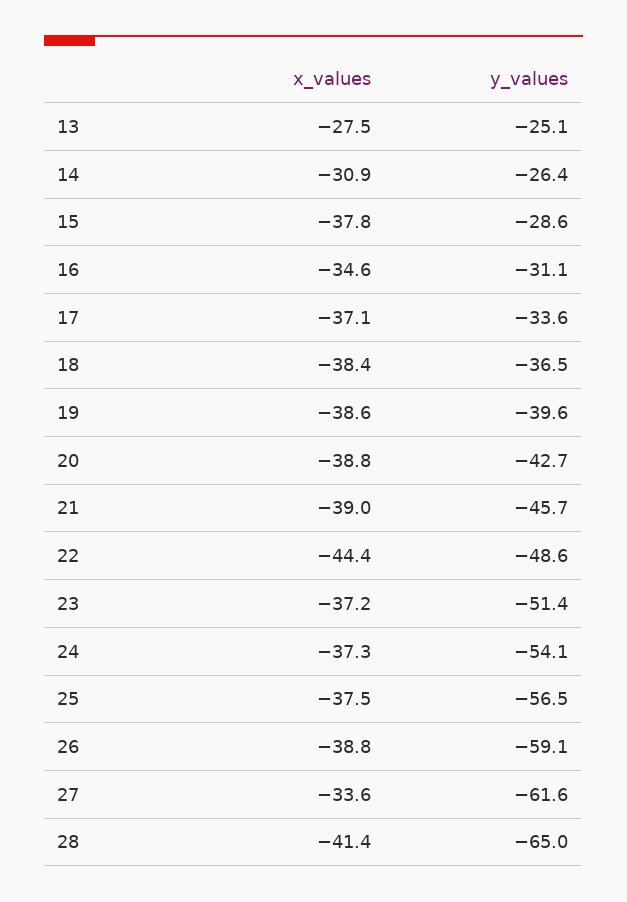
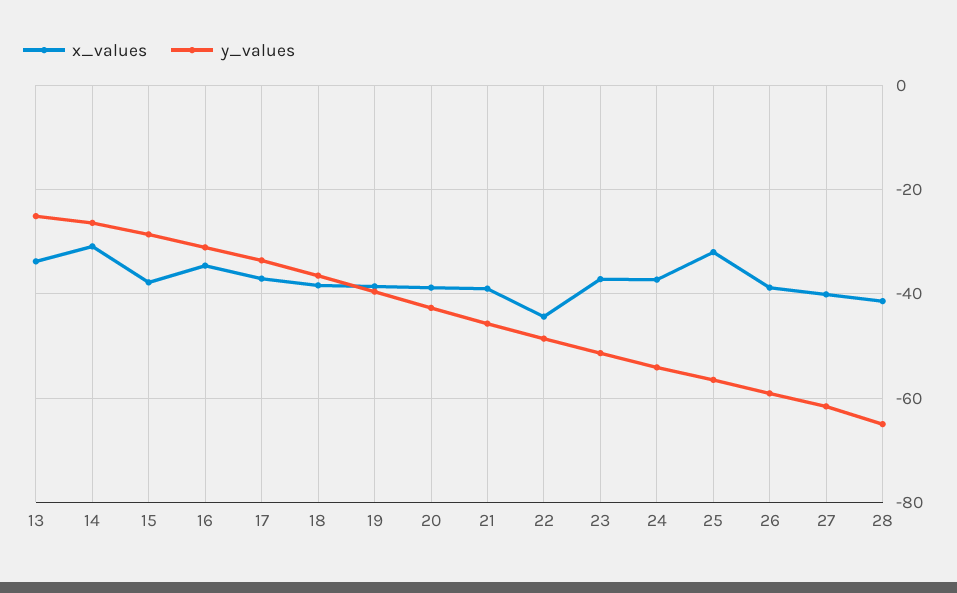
x_values, 13: -27.5 -> -34
x_values, 25: -37.5 -> -32
x_values, 27: -33.6 -> -40

